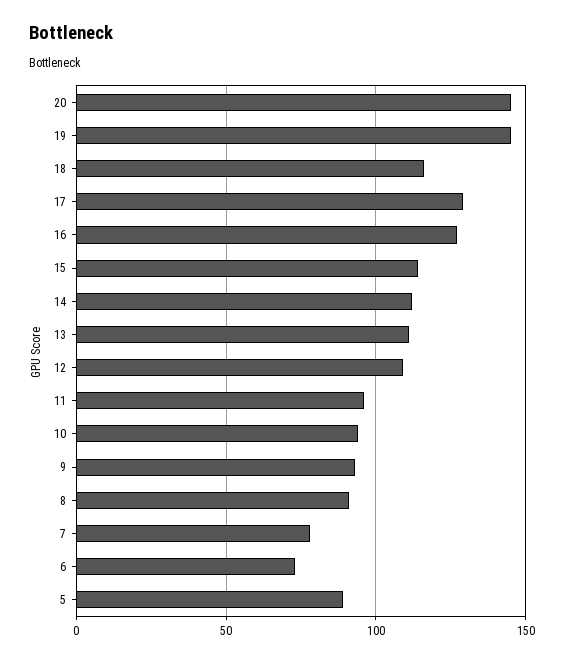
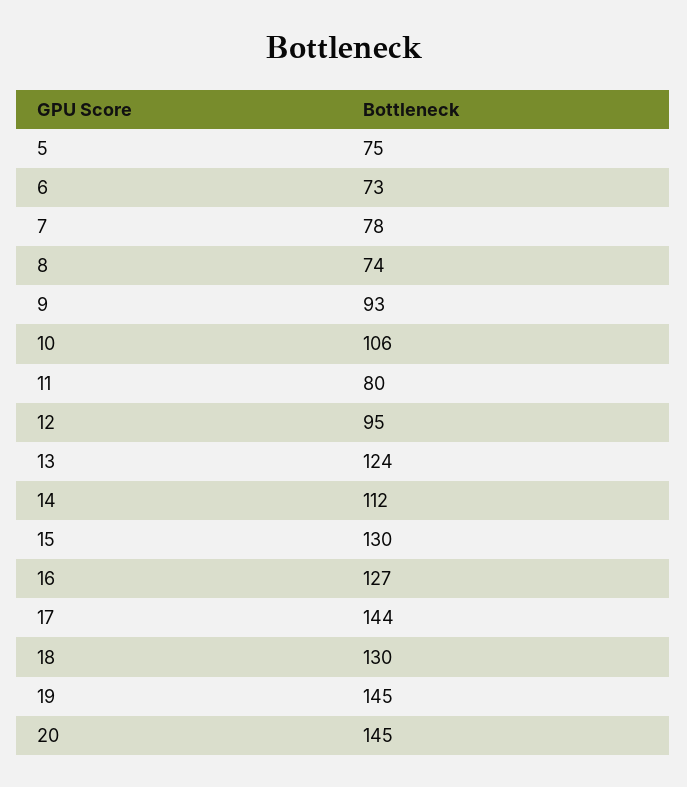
18: 115 -> 130
17: 130 -> 144
15: 115 -> 130
13: 110 -> 124
12: 110 -> 95
11: 95 -> 80
10: 95 -> 106
8: 90 -> 74
5: 90 -> 75

